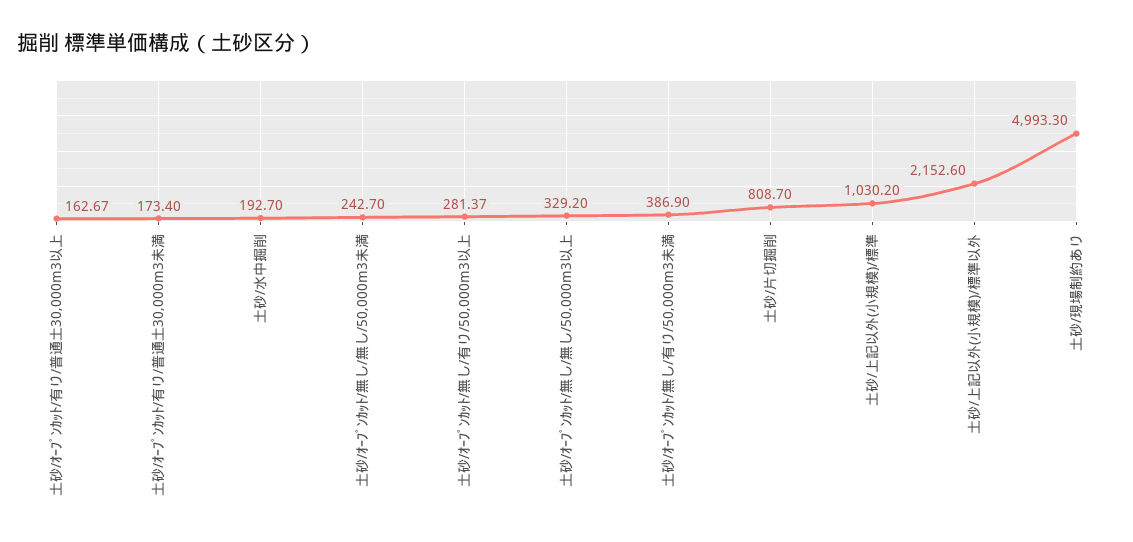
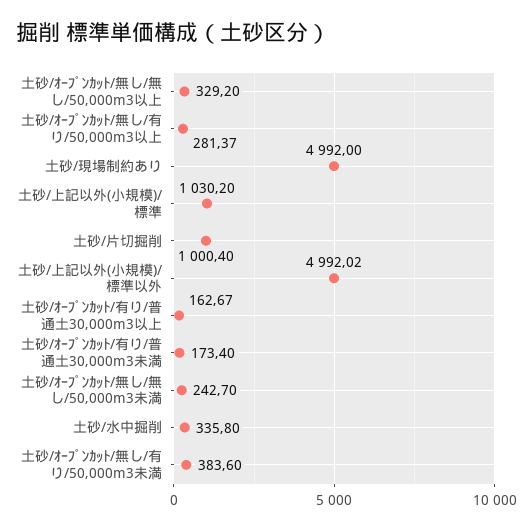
土砂/水中掘削: 192.7 -> 335.8
土砂/ｵｰﾌﾟﾝｶｯﾄ/無し/有り/50,000m3未満: 386.9 -> 383.6
土砂/片切掘削: 808.7 -> 1000.4
土砂/上記以外(小規模)/標準以外: 2152.6 -> 4992.02
土砂/現場制約あり: 4993.3 -> 4992

